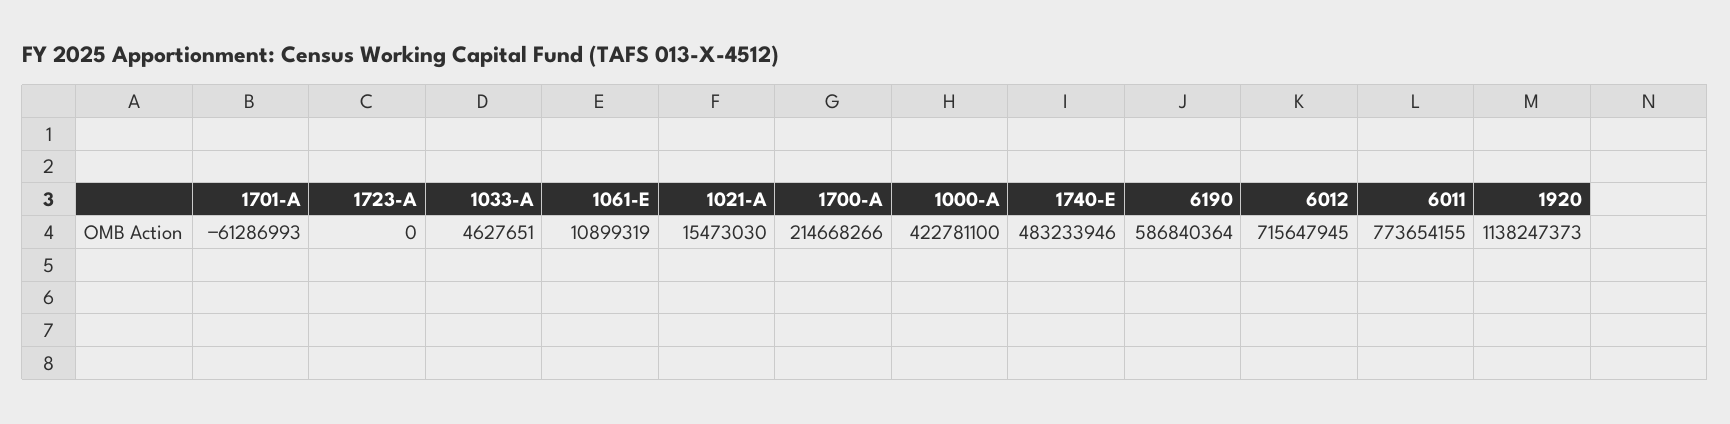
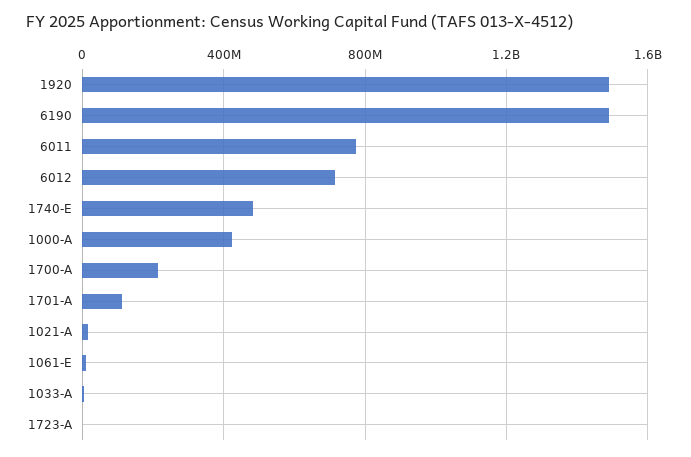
1701-A: -61286993 -> 100000000
6190: 586840364 -> 1500000000
1920: 1138247373 -> 1500000000

